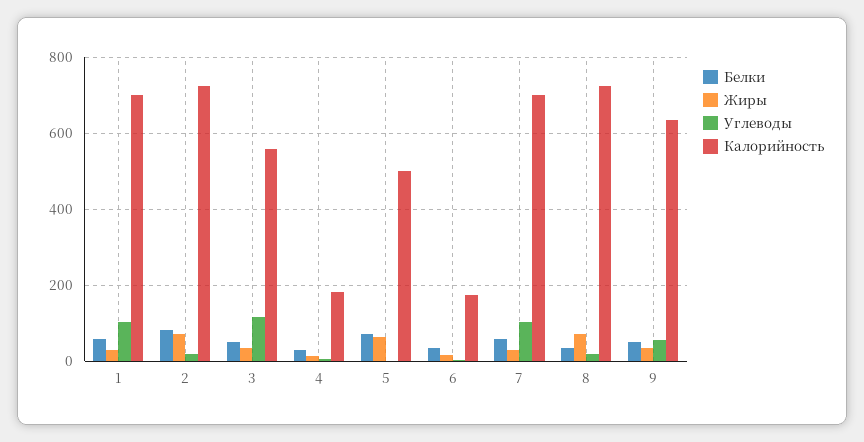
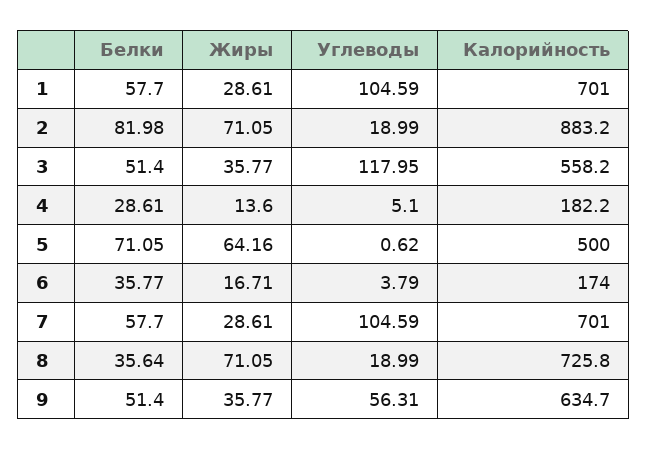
Калорийность, 2: 720 -> 883.2

